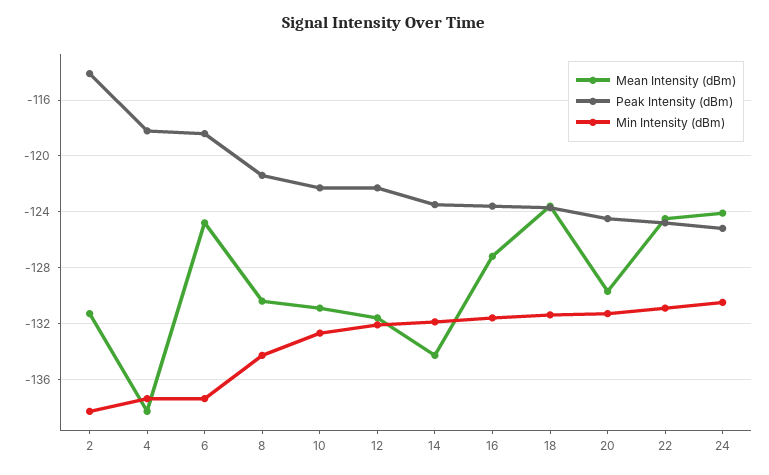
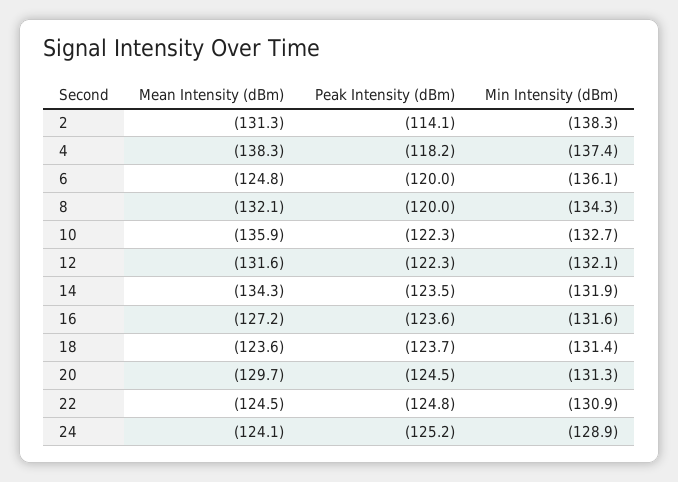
Peak Intensity (dBm), 6: -118.5 -> -120
Min Intensity (dBm), 6: -137.5 -> -136.1
Mean Intensity (dBm), 8: -130.5 -> -132.1
Peak Intensity (dBm), 8: -121.5 -> -120
Mean Intensity (dBm), 10: -131 -> -135.9
Min Intensity (dBm), 24: -130.5 -> -128.9

